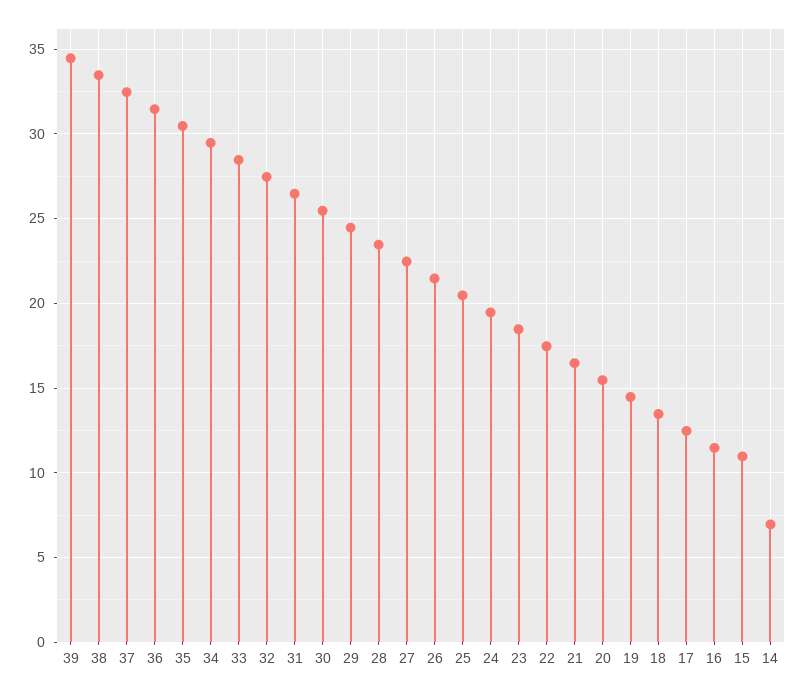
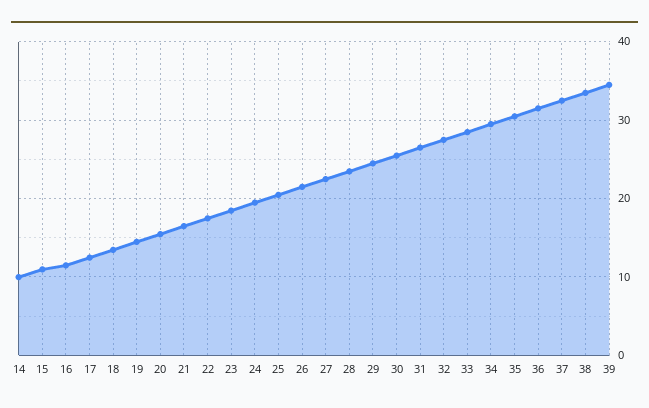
14: 7 -> 10

